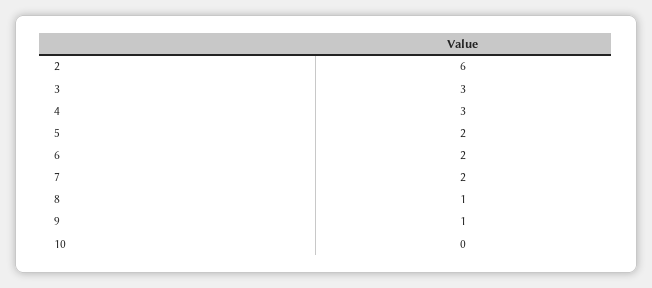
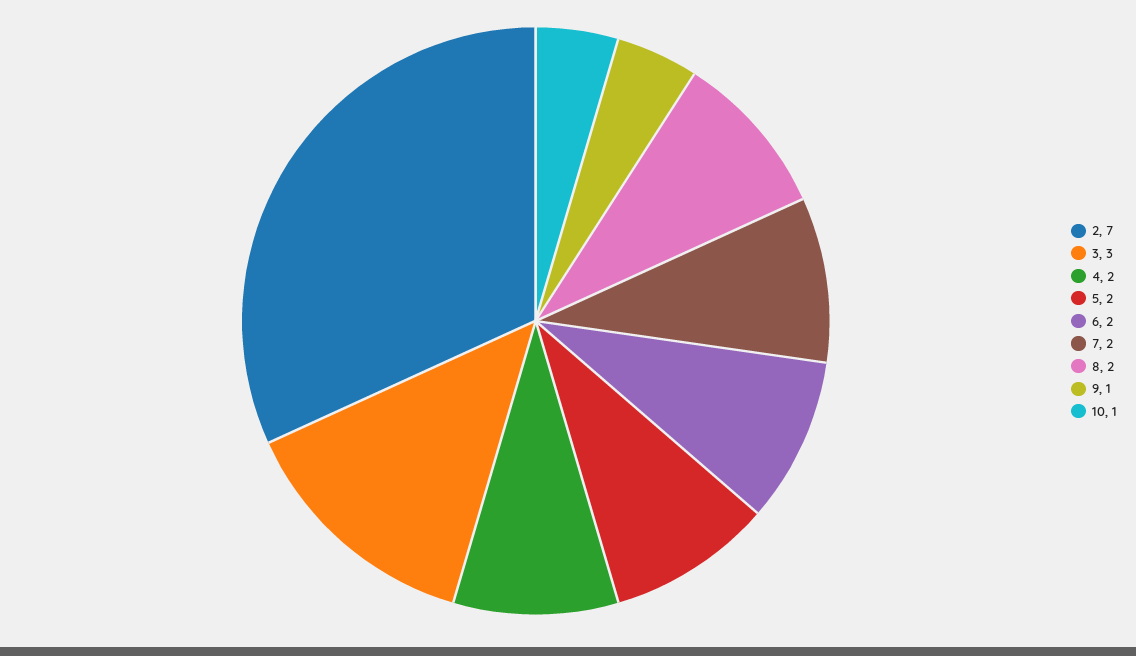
2: 6 -> 7
4: 3 -> 2
8: 1 -> 2
10: 0 -> 1

